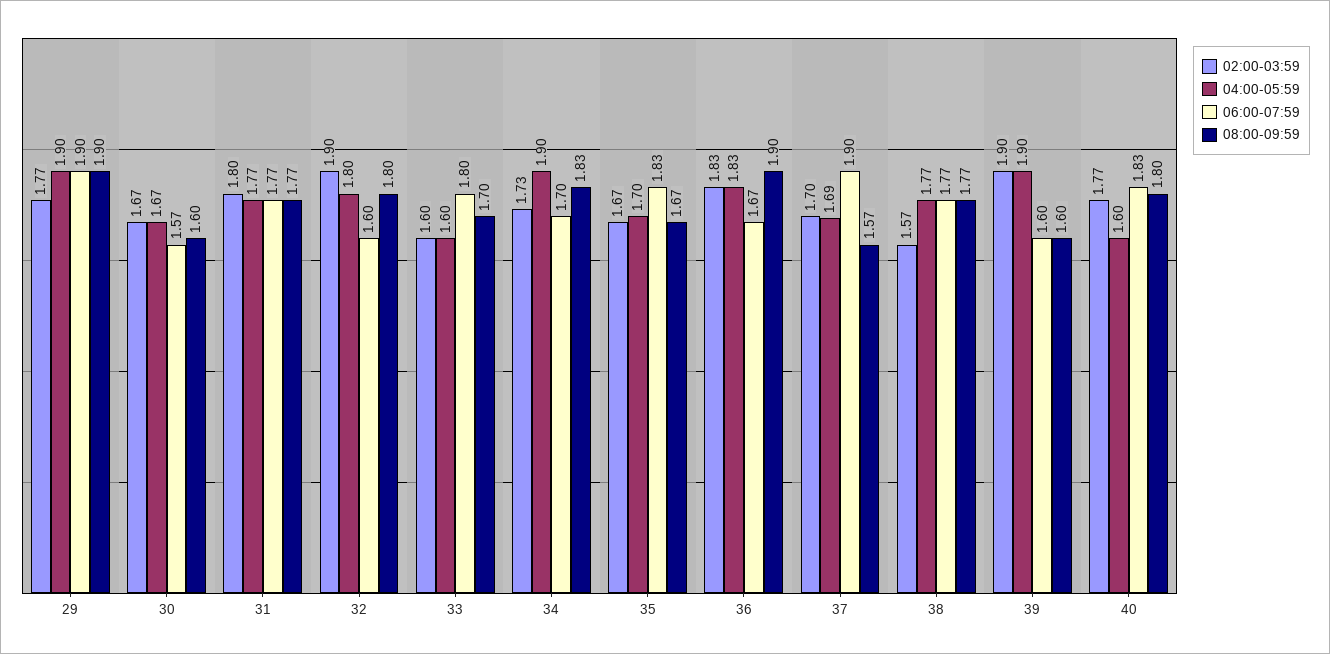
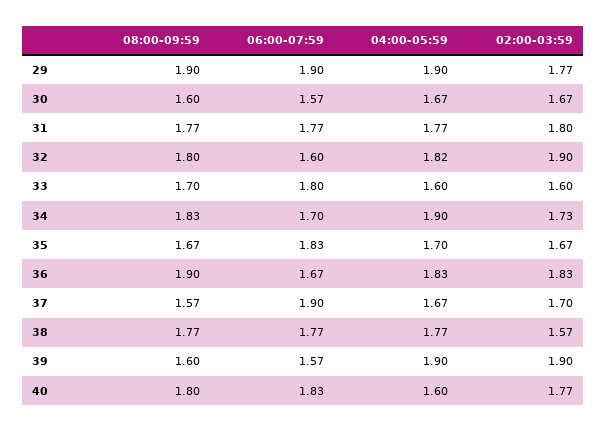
04:00-05:59, 32: 1.8 -> 1.82
04:00-05:59, 37: 1.69 -> 1.67
06:00-07:59, 39: 1.6 -> 1.57

